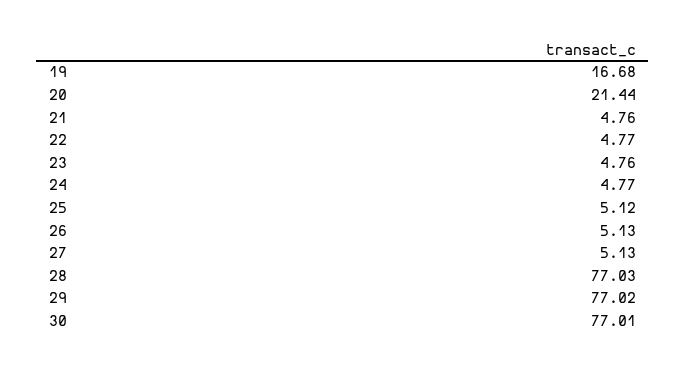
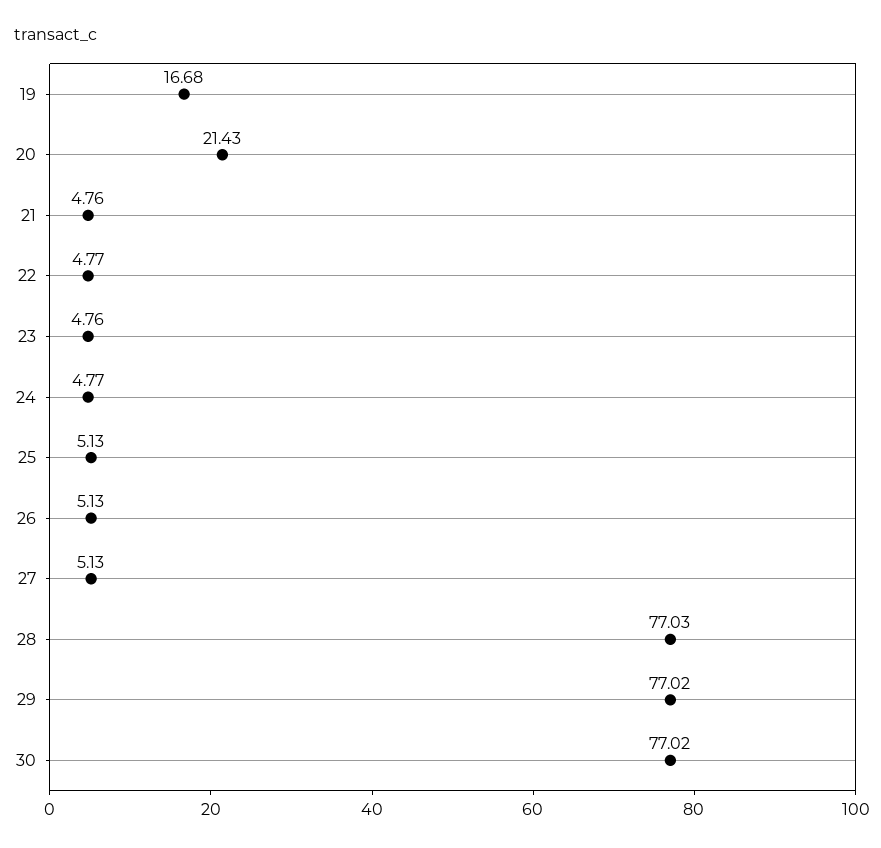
20: 21.44 -> 21.43
25: 5.12 -> 5.13
30: 77.01 -> 77.02

